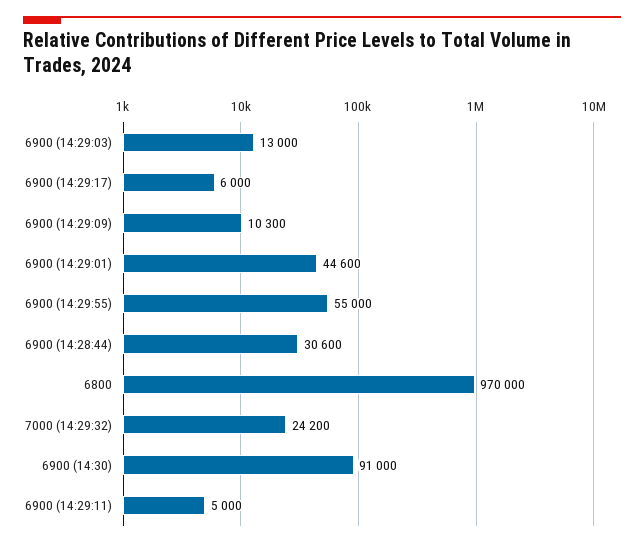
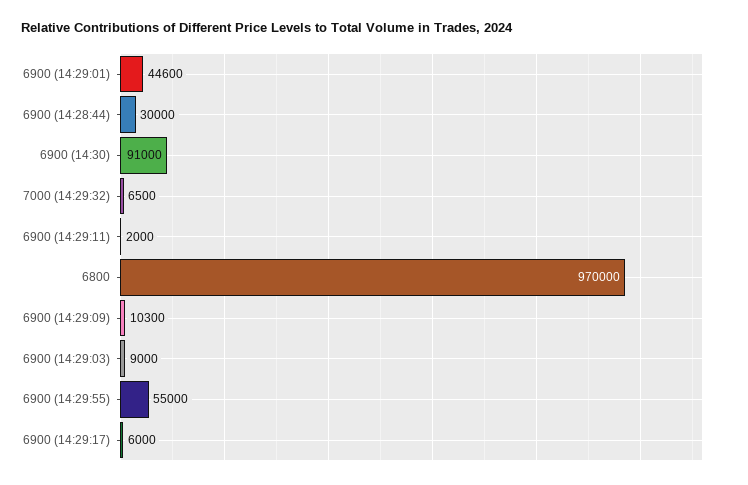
6900 (14:29:03): 13000 -> 9000
6900 (14:28:44): 30600 -> 30000
7000 (14:29:32): 24200 -> 6500
6900 (14:29:11): 5000 -> 2000

